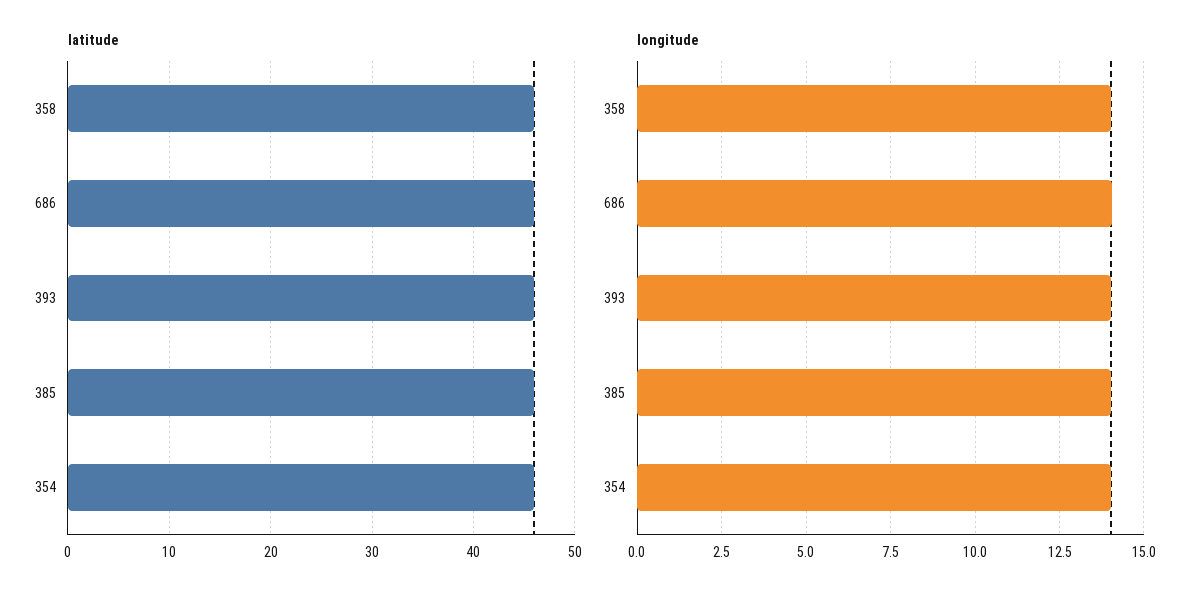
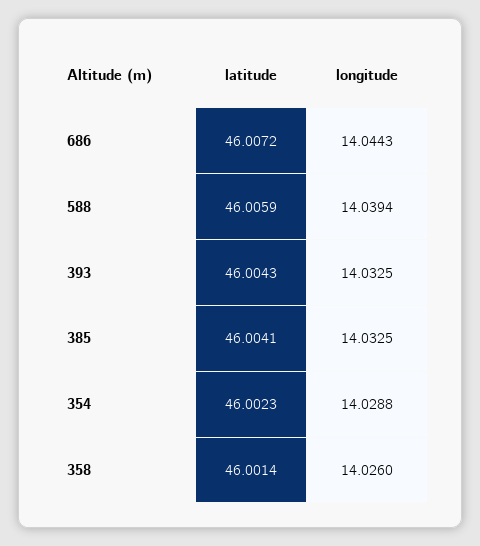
latitude, 588: none -> 46.0059
longitude, 588: none -> 14.0394

